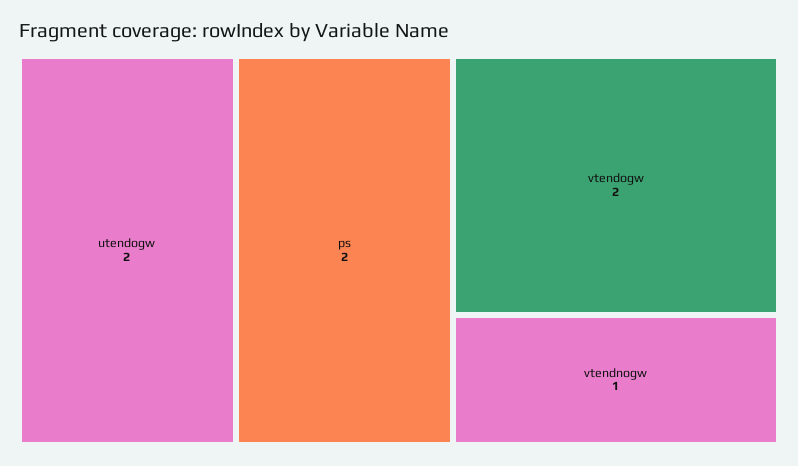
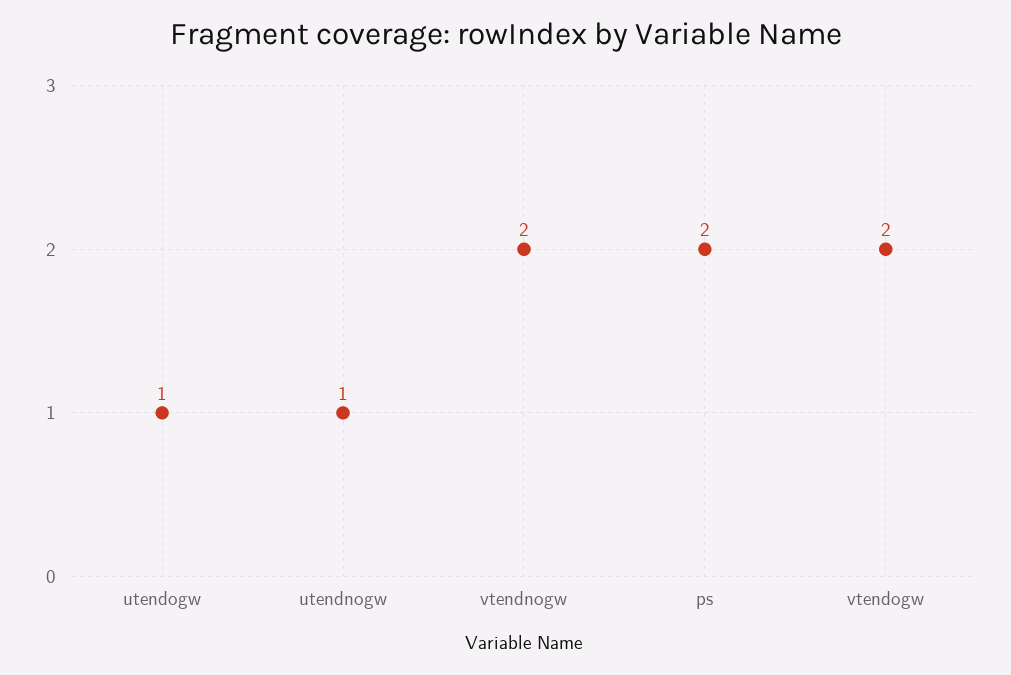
utendogw: 2 -> 1
vtendnogw: 1 -> 2
utendnogw: none -> 1

